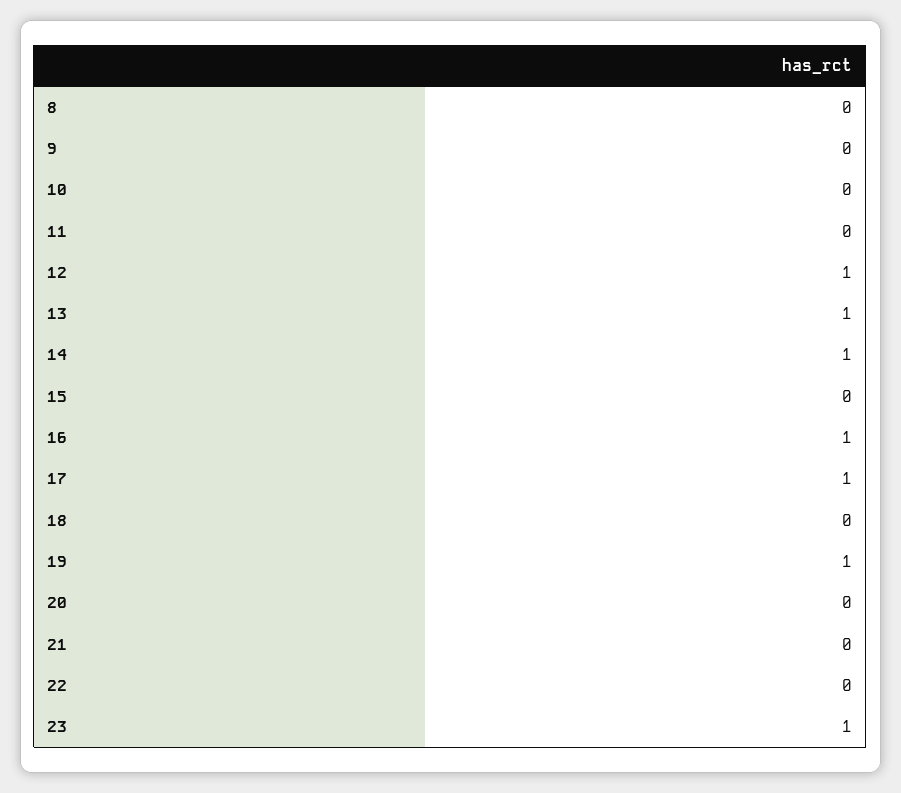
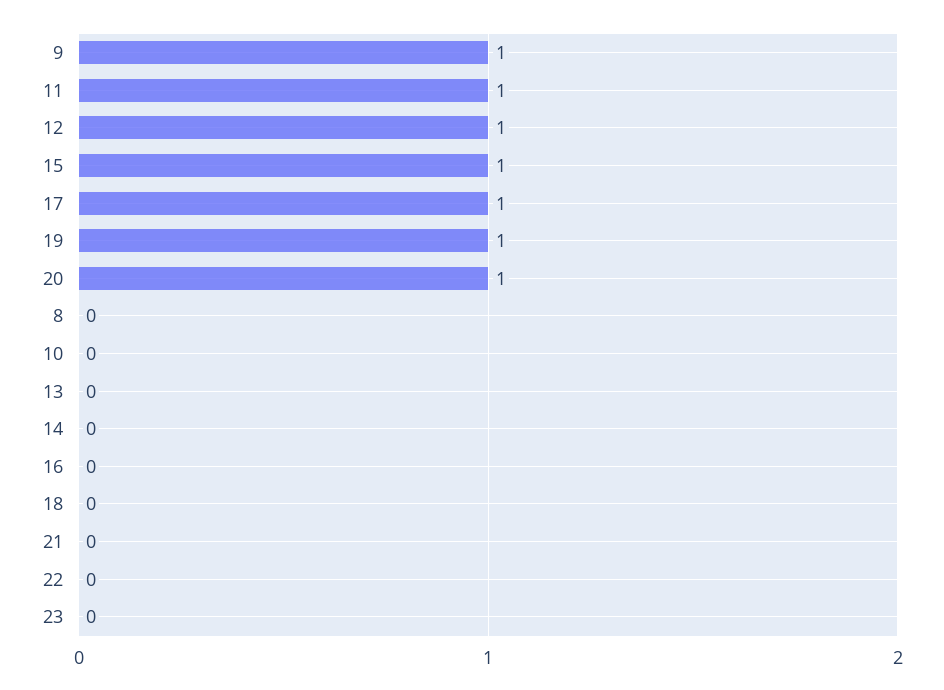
9: 0 -> 1
11: 0 -> 1
13: 1 -> 0
14: 1 -> 0
15: 0 -> 1
16: 1 -> 0
20: 0 -> 1
23: 1 -> 0

